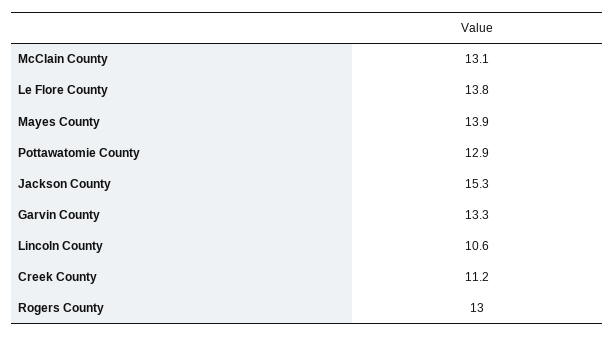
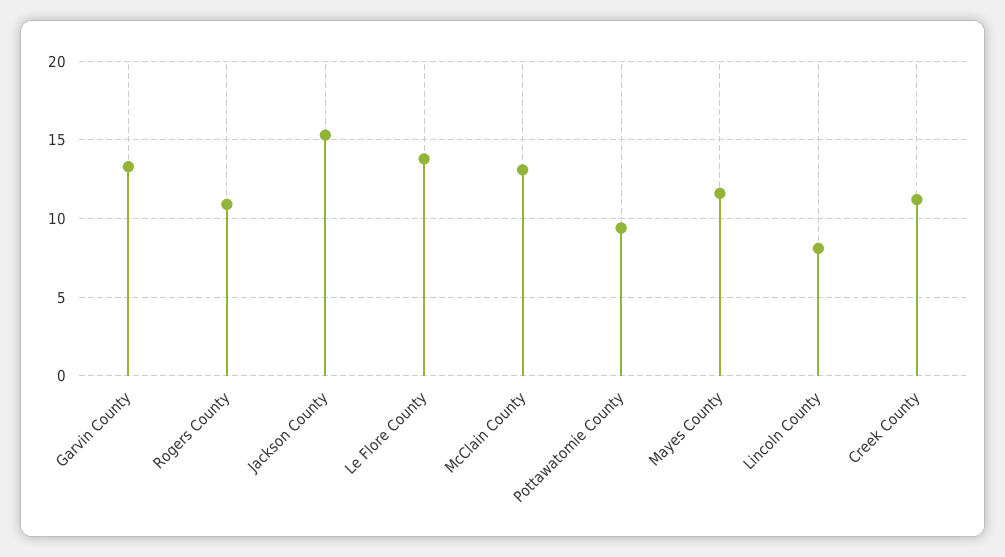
Mayes County: 13.9 -> 11.5
Pottawatomie County: 12.9 -> 9.5
Lincoln County: 10.6 -> 8
Rogers County: 13 -> 11

